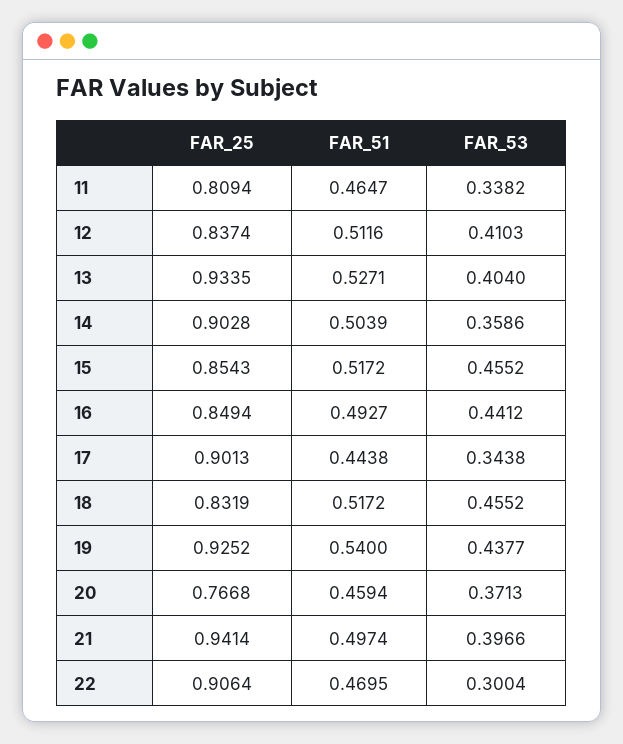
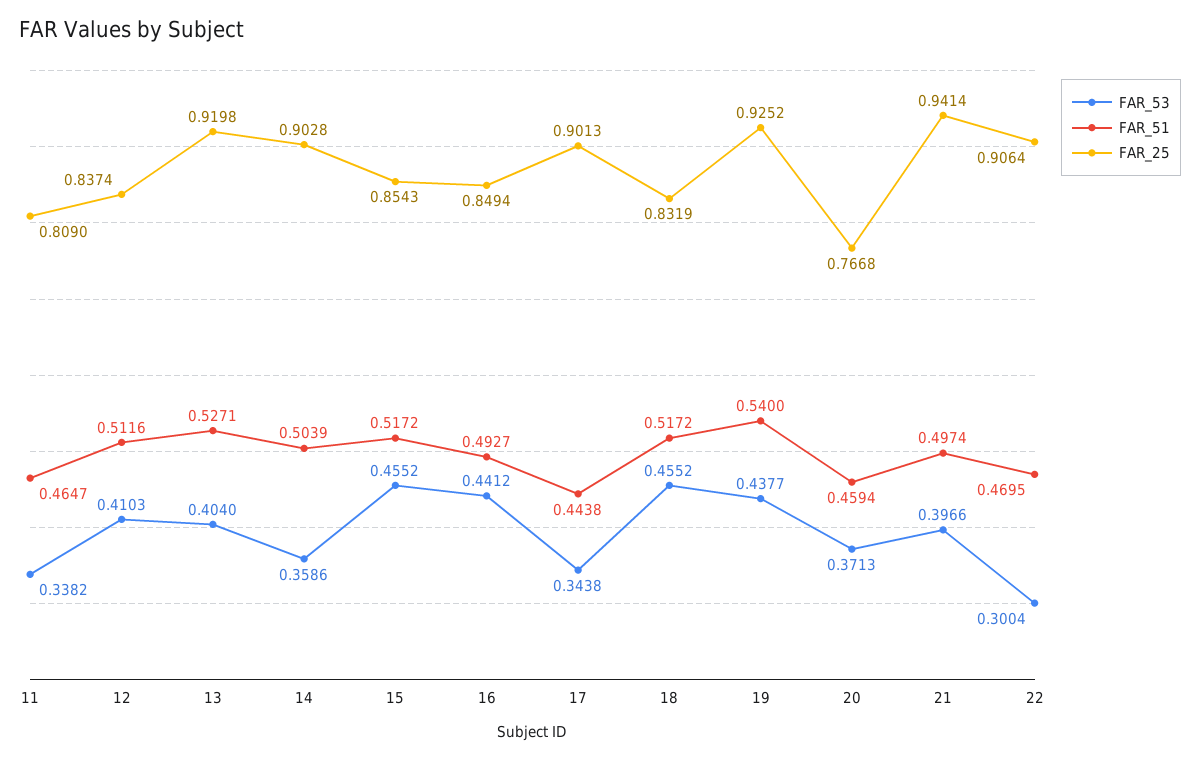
FAR_25, 11: 0.8094 -> 0.809
FAR_25, 13: 0.9335 -> 0.9198

